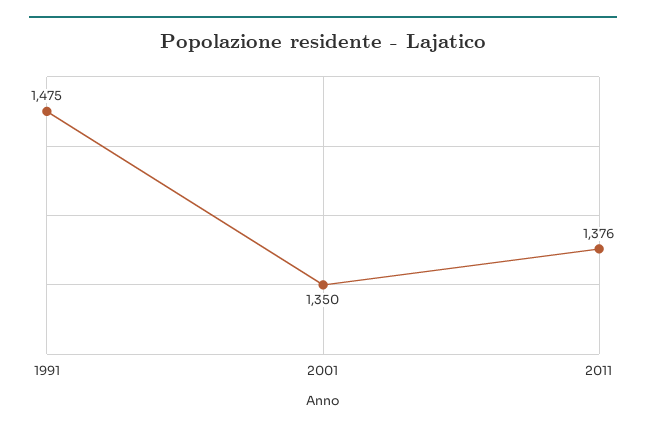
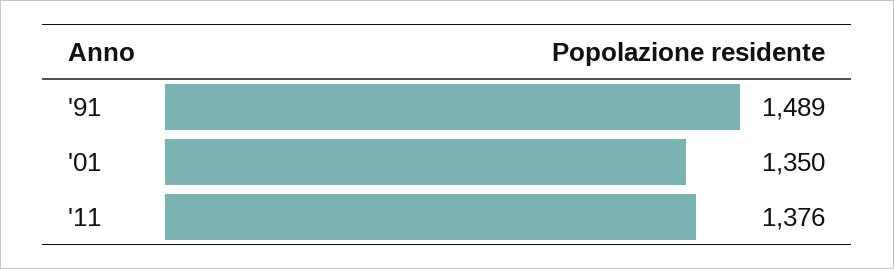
1991: 1475 -> 1489

